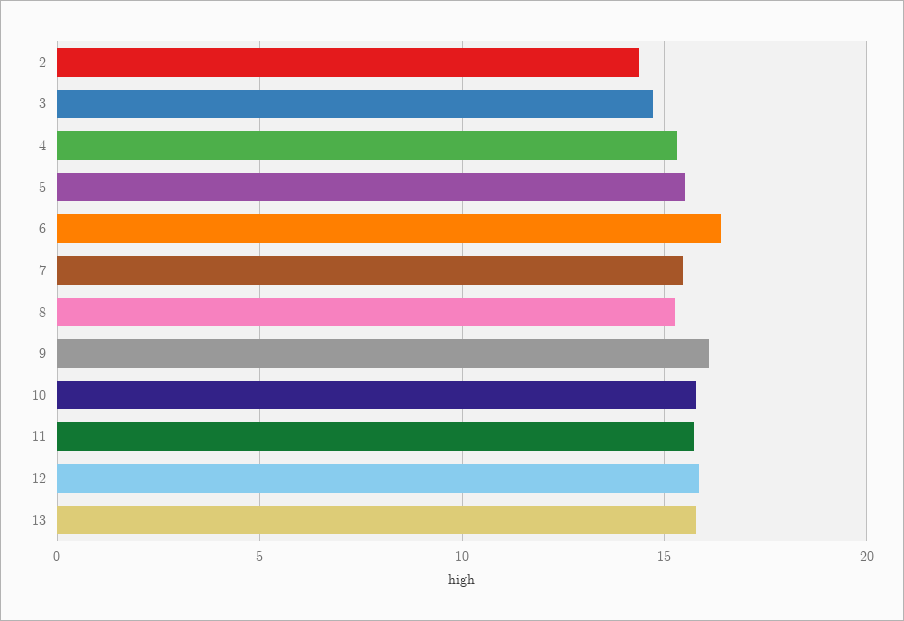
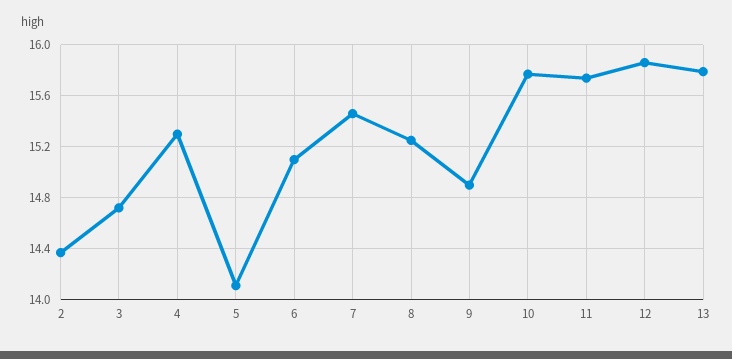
5: 15.5 -> 14.1
6: 16.5 -> 15.1
9: 16 -> 14.9

